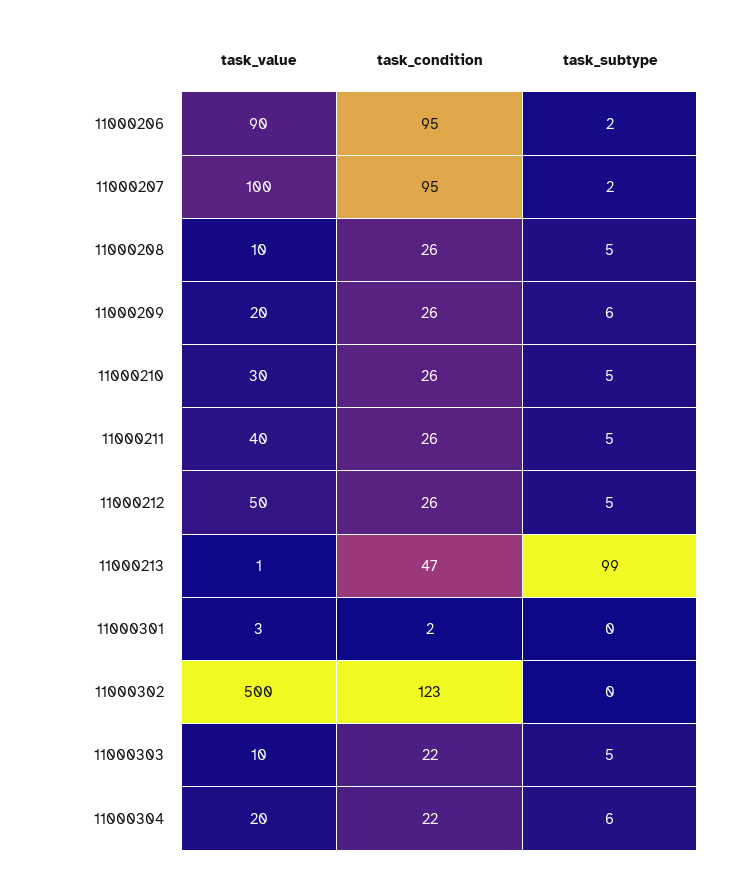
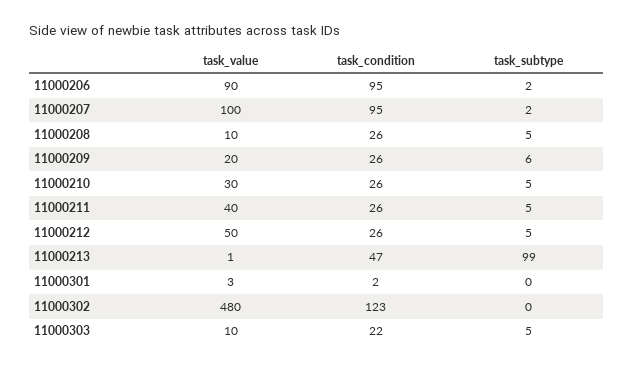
task_value, 11000302: 500 -> 480
task_value, 11000304: 20 -> none
task_condition, 11000304: 22 -> none
task_subtype, 11000304: 6 -> none

